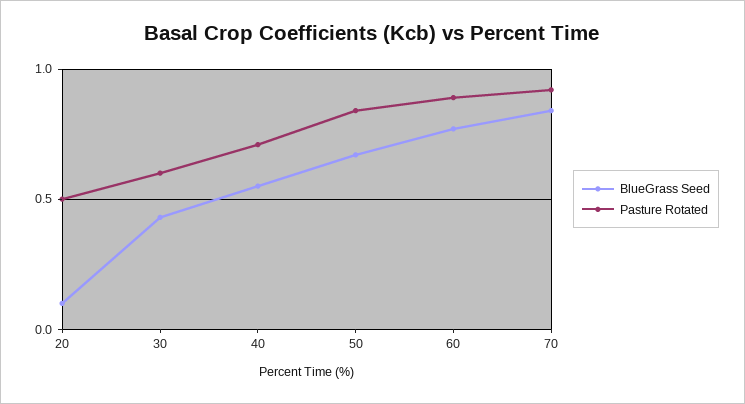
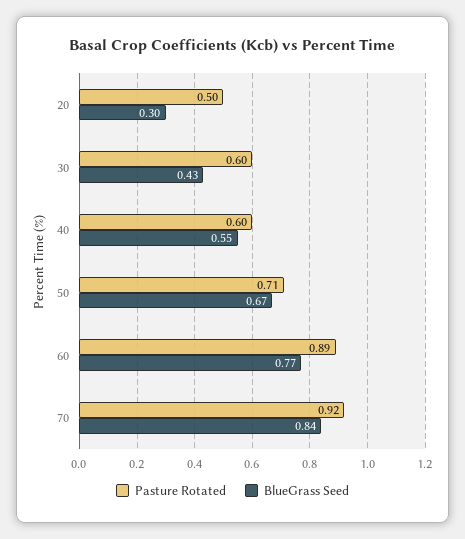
BlueGrass Seed, 20: 0.1 -> 0.3
Pasture Rotated, 40: 0.7 -> 0.6
Pasture Rotated, 50: 0.85 -> 0.71

